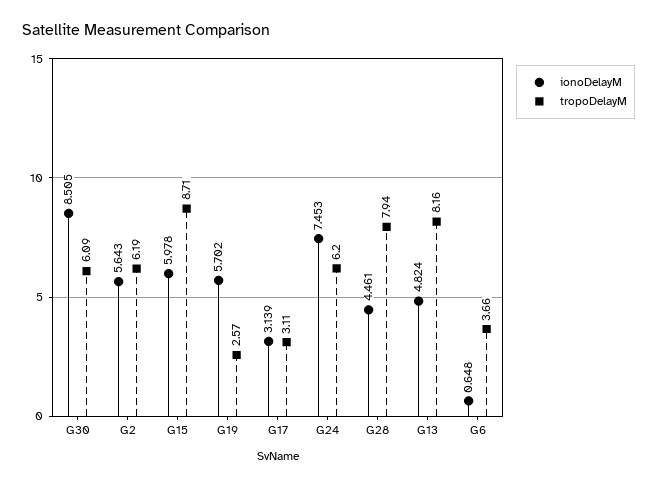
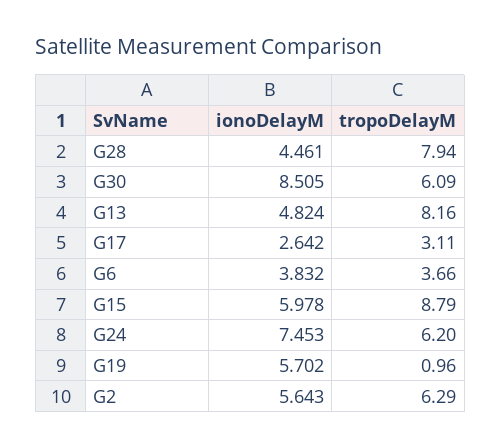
tropoDelayM, G2: 6.19 -> 6.29
tropoDelayM, G15: 8.71 -> 8.79
tropoDelayM, G19: 2.57 -> 0.96
ionoDelayM, G17: 3.139 -> 2.642
ionoDelayM, G6: 0.648 -> 3.832

